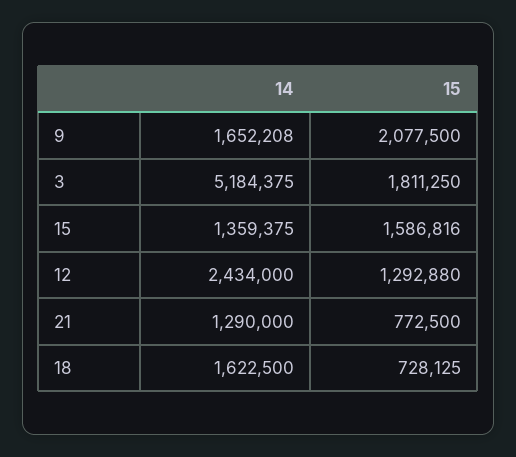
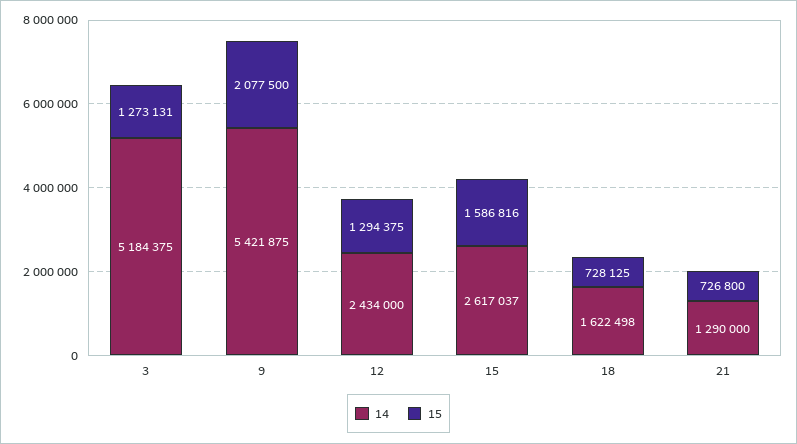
14, 9: 1652208 -> 5421875
15, 3: 1811250 -> 1273131
14, 15: 1359375 -> 2617037
15, 12: 1292880 -> 1294375
15, 21: 772500 -> 726800
14, 18: 1622500 -> 1622498

